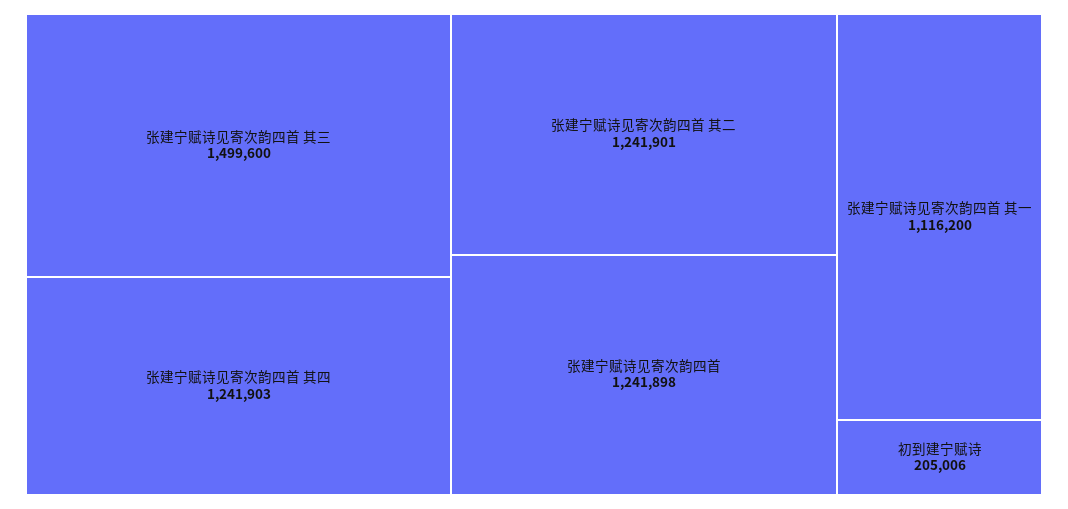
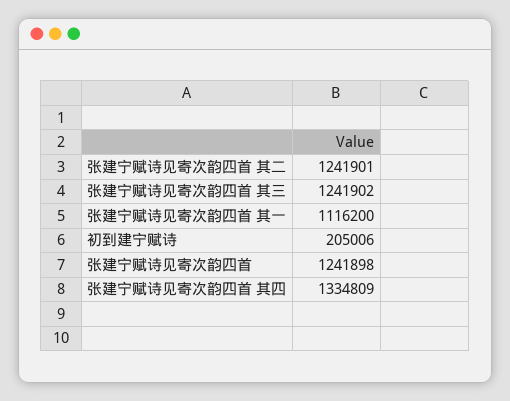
张建宁赋诗见寄次韵四首 其三: 1499600 -> 1241902
张建宁赋诗见寄次韵四首 其四: 1241903 -> 1334809

